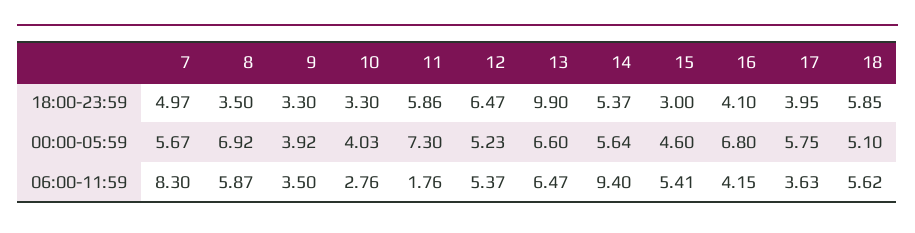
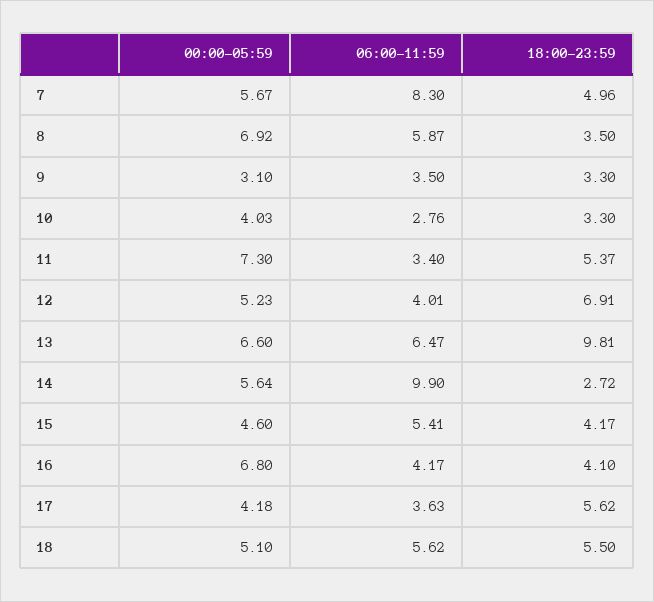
7, 18:00-23:59: 4.97 -> 4.96
11, 18:00-23:59: 5.86 -> 5.37
12, 18:00-23:59: 6.47 -> 6.91
13, 18:00-23:59: 9.9 -> 9.81
14, 18:00-23:59: 5.37 -> 2.72
15, 18:00-23:59: 3 -> 4.17
17, 18:00-23:59: 3.95 -> 5.62
18, 18:00-23:59: 5.85 -> 5.5
9, 00:00-05:59: 3.92 -> 3.1
17, 00:00-05:59: 5.75 -> 4.18
11, 06:00-11:59: 1.76 -> 3.4
12, 06:00-11:59: 5.37 -> 4.01
14, 06:00-11:59: 9.4 -> 9.9
16, 06:00-11:59: 4.15 -> 4.17

